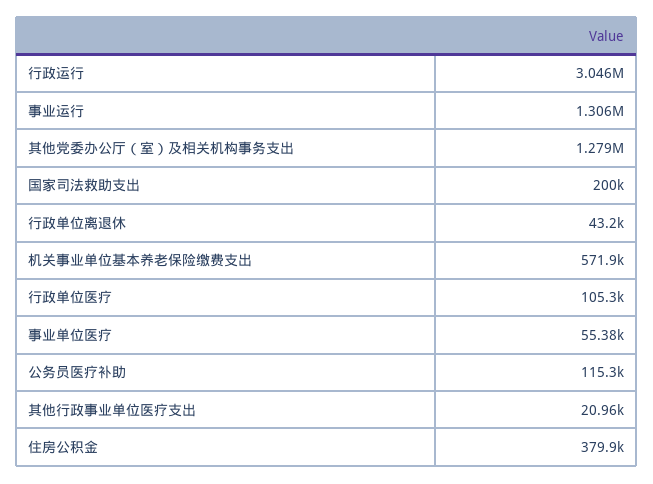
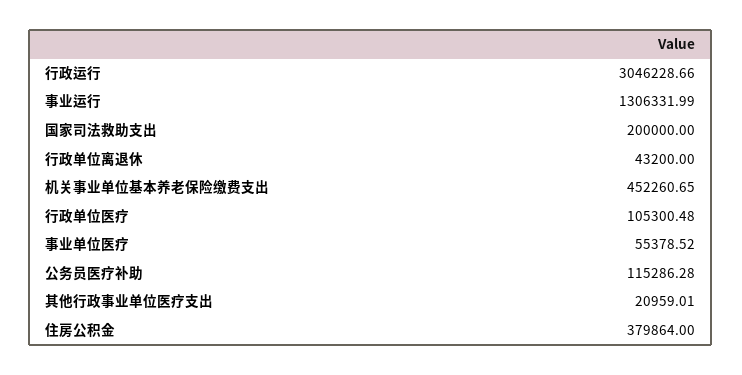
其他党委办公厅（室）及相关机构事务支出: 1279000 -> none
机关事业单位基本养老保险缴费支出: 571900 -> 452260.65

